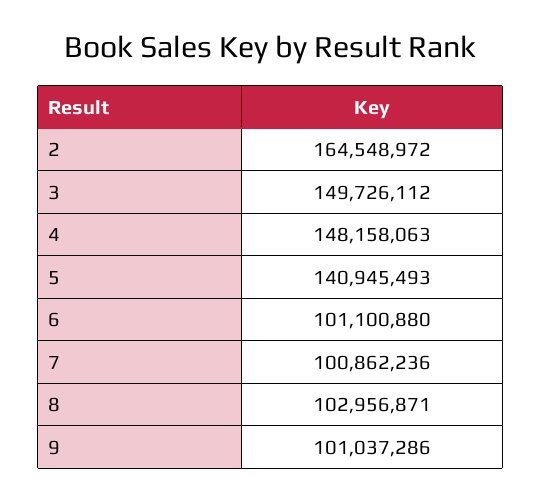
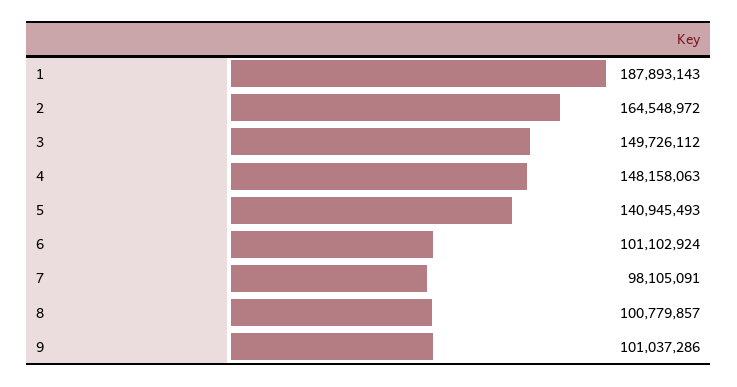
6: 101100880 -> 101102924
7: 100862236 -> 98105091
8: 102956871 -> 100779857
1: none -> 187893143

